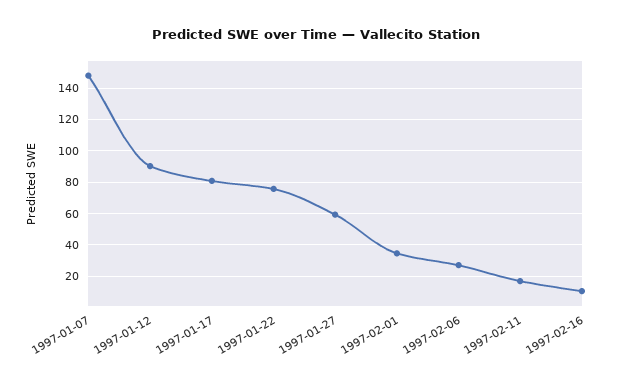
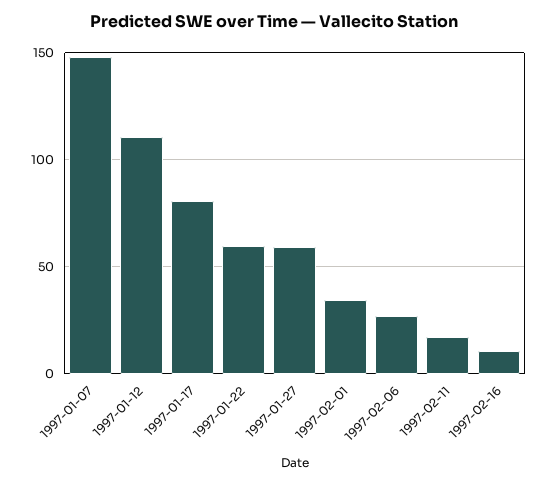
1997-01-12: 90 -> 110
1997-01-22: 75 -> 60

